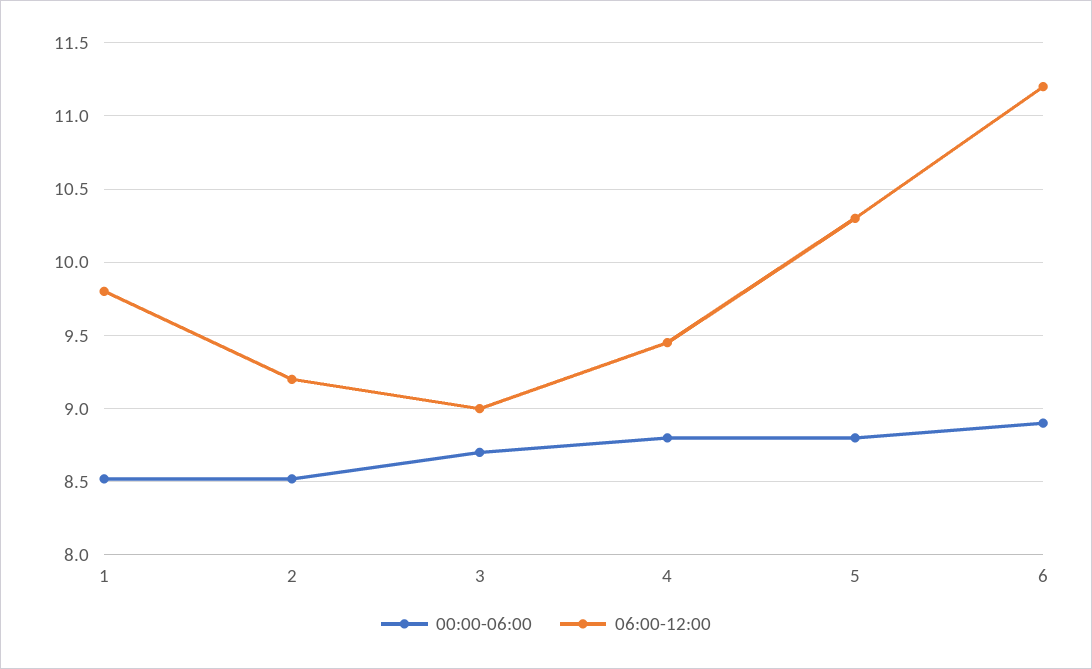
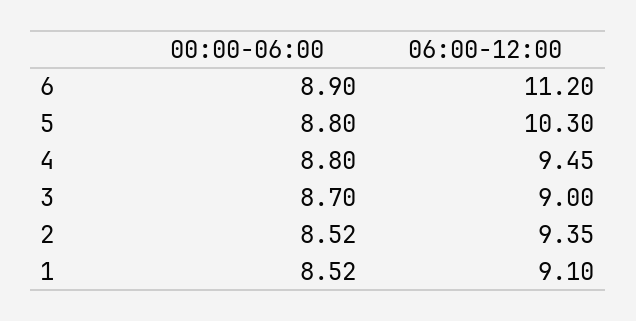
06:00-12:00, 1: 9.8 -> 9.1
06:00-12:00, 2: 9.2 -> 9.35

